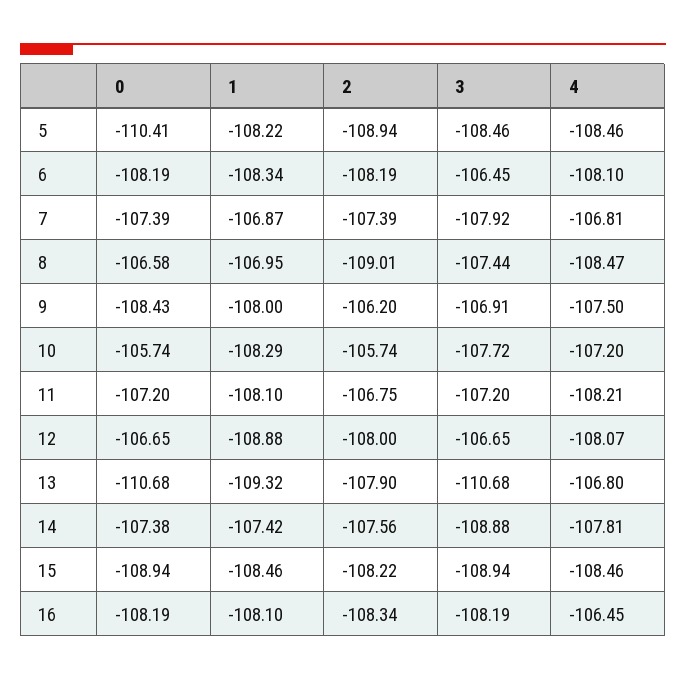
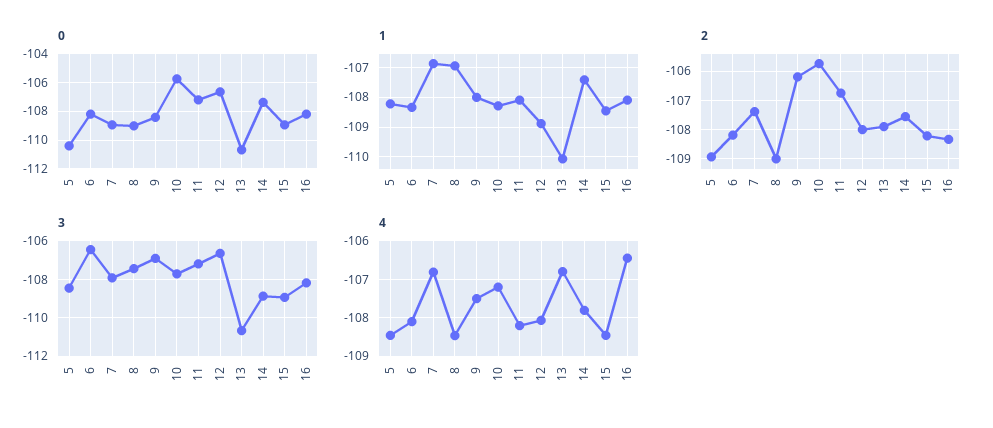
0, 7: -107.39 -> -109
0, 8: -106.58 -> -109
1, 13: -109.32 -> -110

